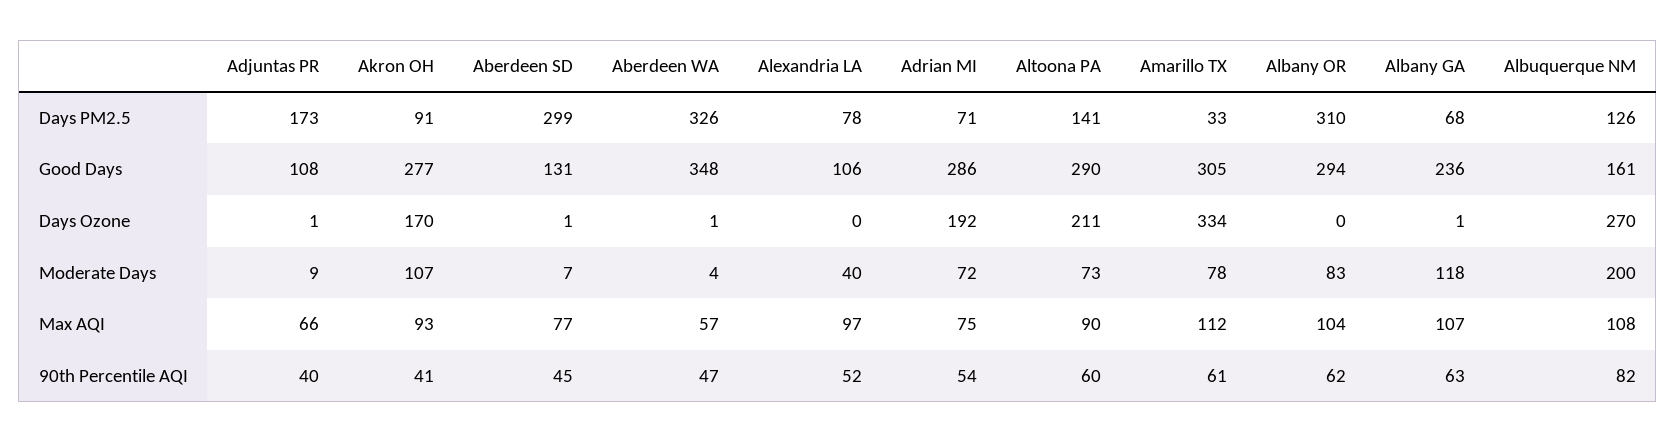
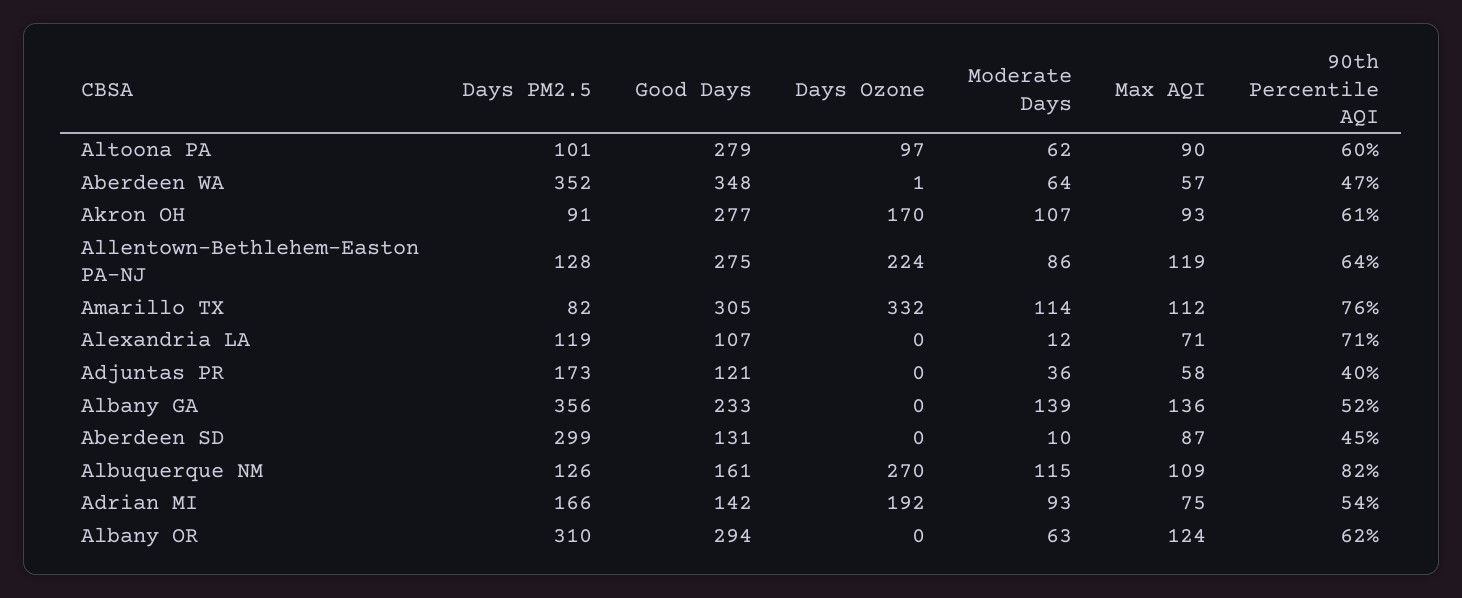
Aberdeen WA, Days PM2.5: 326 -> 352
Alexandria LA, Days PM2.5: 78 -> 119
Adrian MI, Days PM2.5: 71 -> 166
Altoona PA, Days PM2.5: 141 -> 101
Amarillo TX, Days PM2.5: 33 -> 82
Albany GA, Days PM2.5: 68 -> 356
Adjuntas PR, Good Days: 108 -> 121
Alexandria LA, Good Days: 106 -> 107
Adrian MI, Good Days: 286 -> 142
Altoona PA, Good Days: 290 -> 279
Albany GA, Good Days: 236 -> 233
Adjuntas PR, Days Ozone: 1 -> 0
Aberdeen SD, Days Ozone: 1 -> 0
Altoona PA, Days Ozone: 211 -> 97
Amarillo TX, Days Ozone: 334 -> 332
Albany GA, Days Ozone: 1 -> 0
Adjuntas PR, Moderate Days: 9 -> 36
Aberdeen SD, Moderate Days: 7 -> 10
Aberdeen WA, Moderate Days: 4 -> 64
Alexandria LA, Moderate Days: 40 -> 12
Adrian MI, Moderate Days: 72 -> 93
Altoona PA, Moderate Days: 73 -> 62
Amarillo TX, Moderate Days: 78 -> 114
Albany OR, Moderate Days: 83 -> 63
Albany GA, Moderate Days: 118 -> 139
Albuquerque NM, Moderate Days: 200 -> 115
Adjuntas PR, Max AQI: 66 -> 58
Aberdeen SD, Max AQI: 77 -> 87
Alexandria LA, Max AQI: 97 -> 71
Albany OR, Max AQI: 104 -> 124
Albany GA, Max AQI: 107 -> 136
Albuquerque NM, Max AQI: 108 -> 109
Akron OH, 90th Percentile AQI: 41 -> 61
Alexandria LA, 90th Percentile AQI: 52 -> 71
Amarillo TX, 90th Percentile AQI: 61 -> 76
Albany GA, 90th Percentile AQI: 63 -> 52
Allentown-Bethlehem-Easton PA-NJ, Days PM2.5: none -> 128
Allentown-Bethlehem-Easton PA-NJ, Good Days: none -> 275
Allentown-Bethlehem-Easton PA-NJ, Days Ozone: none -> 224
Allentown-Bethlehem-Easton PA-NJ, Moderate Days: none -> 86
Allentown-Bethlehem-Easton PA-NJ, Max AQI: none -> 119
Allentown-Bethlehem-Easton PA-NJ, 90th Percentile AQI: none -> 64

